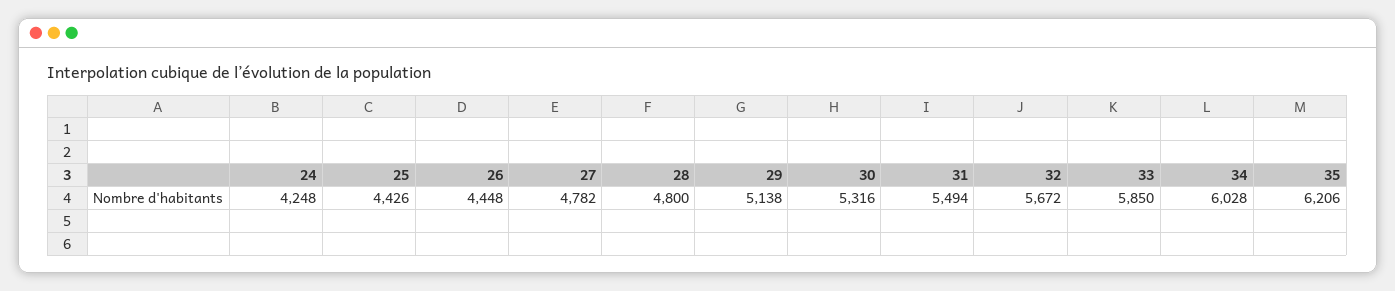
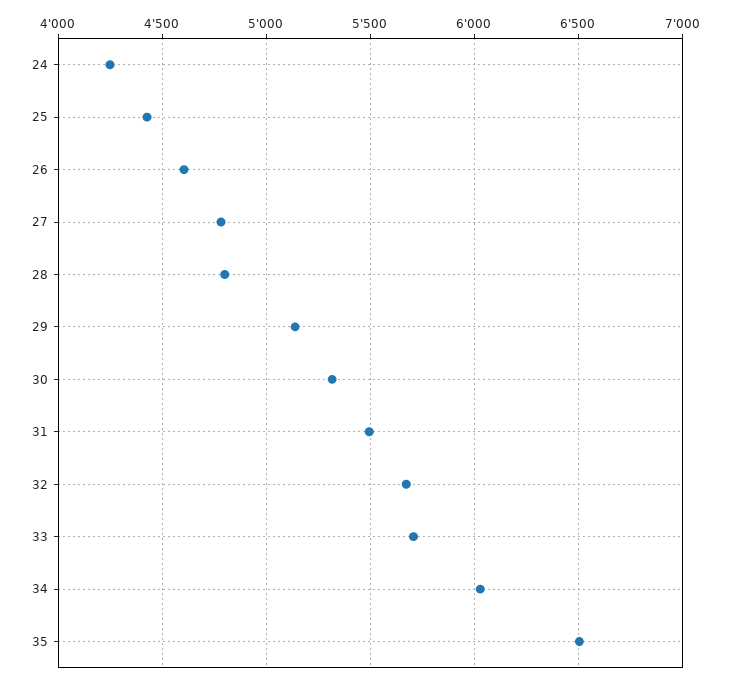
26: 4448 -> 4600
33: 5850 -> 5700
35: 6206 -> 6500

